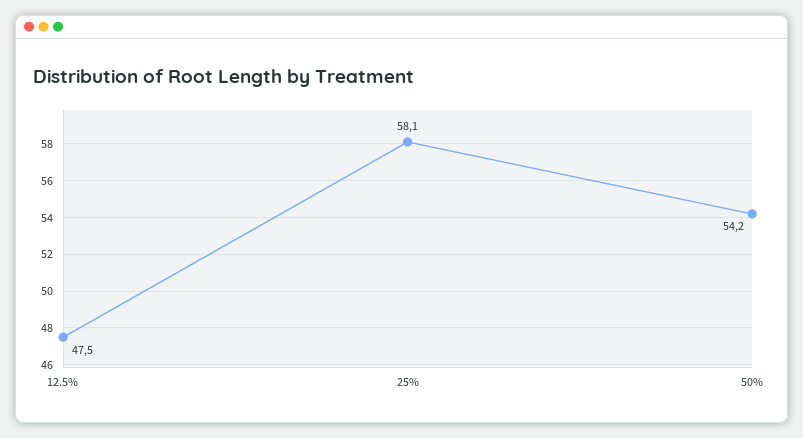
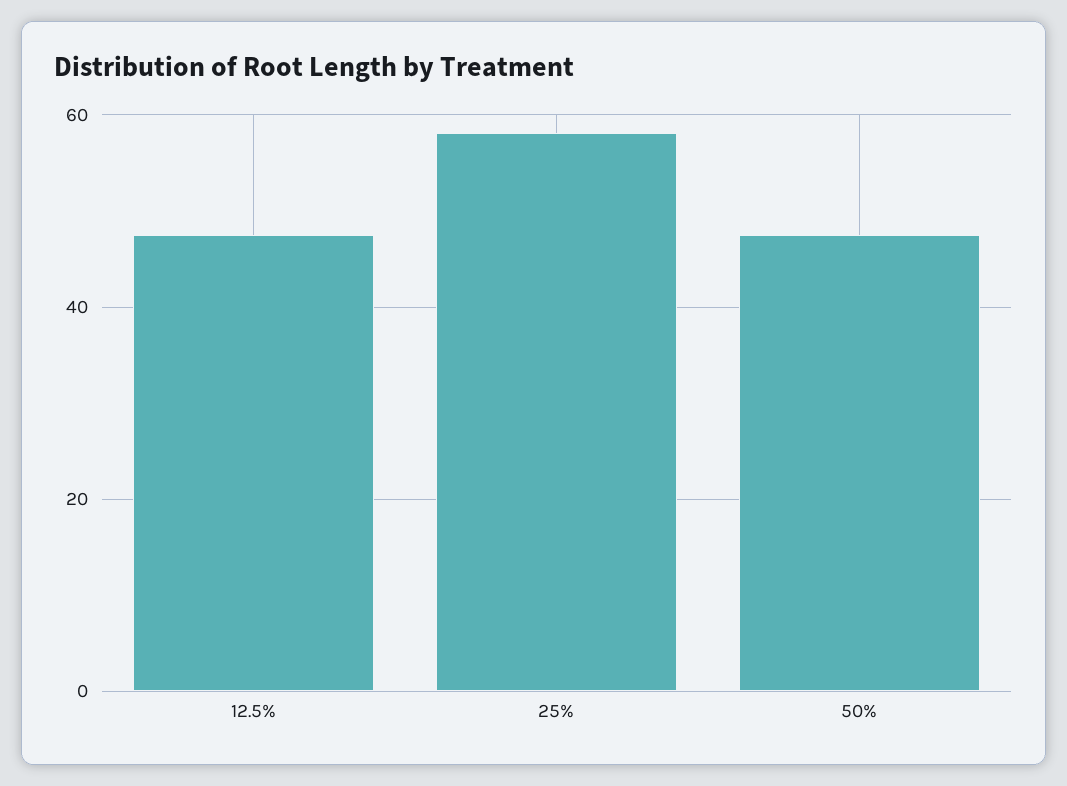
50%: 54.2 -> 48

